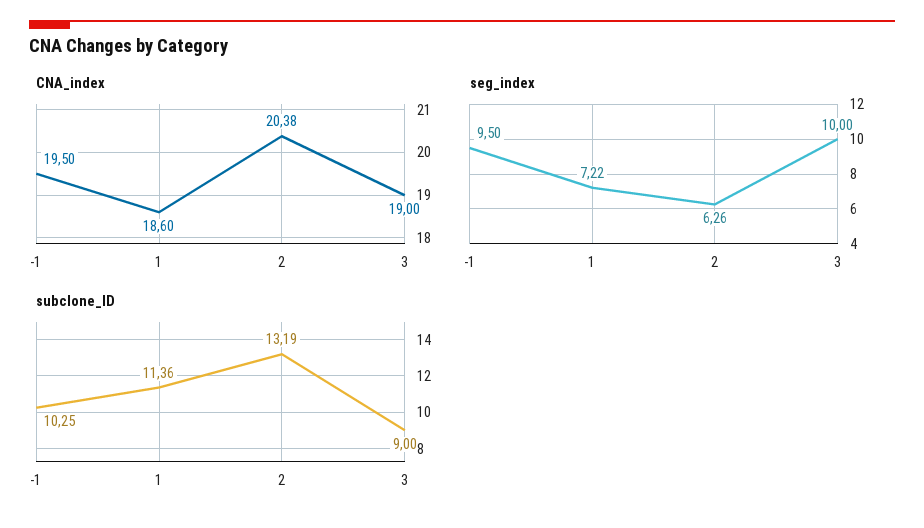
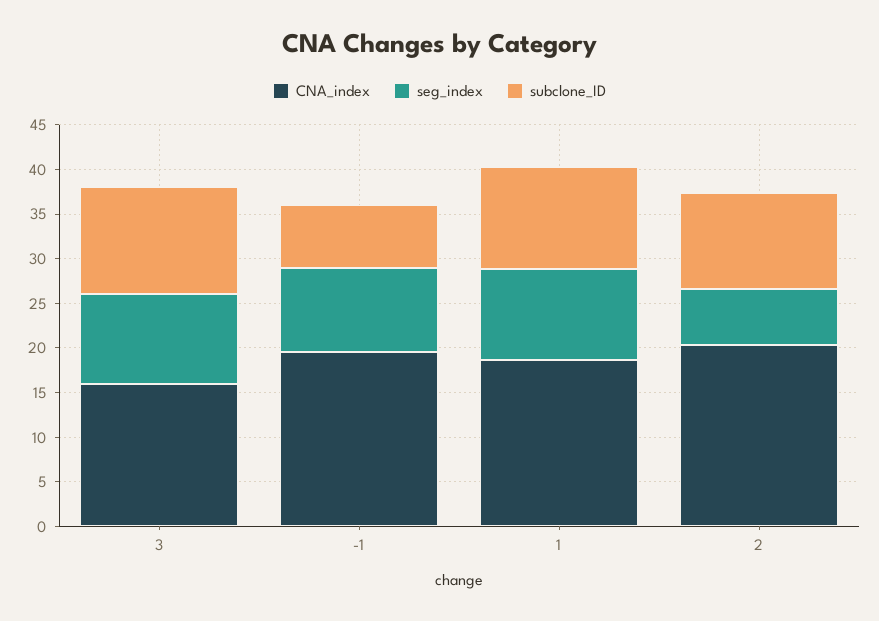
CNA_index, 3: 19 -> 16
seg_index, 1: 7.22 -> 10
subclone_ID, -1: 10.25 -> 7
subclone_ID, 2: 13.19 -> 11
subclone_ID, 3: 9 -> 12

